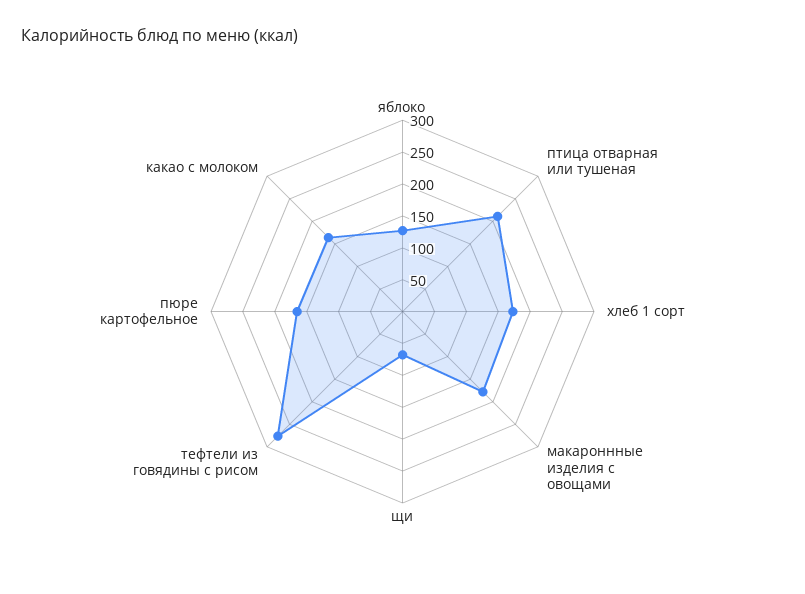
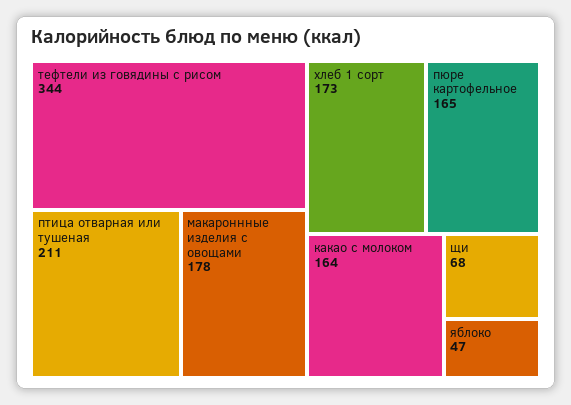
яблоко: 125 -> 47
тефтели из говядины с рисом: 275 -> 344

